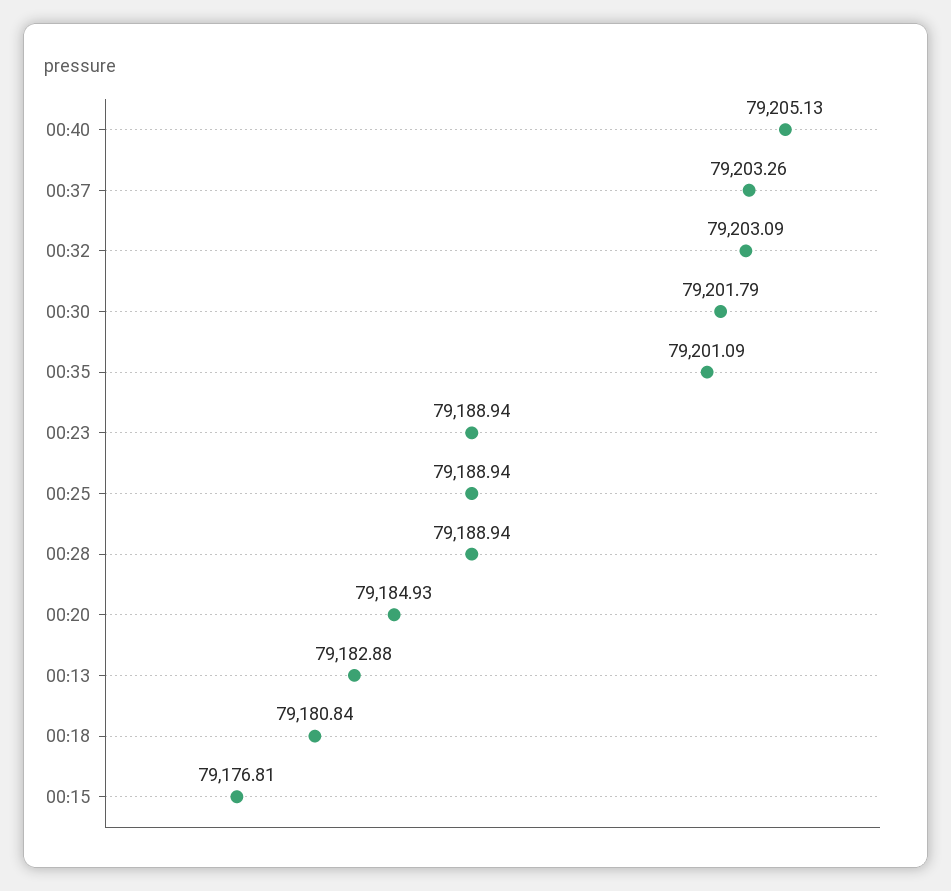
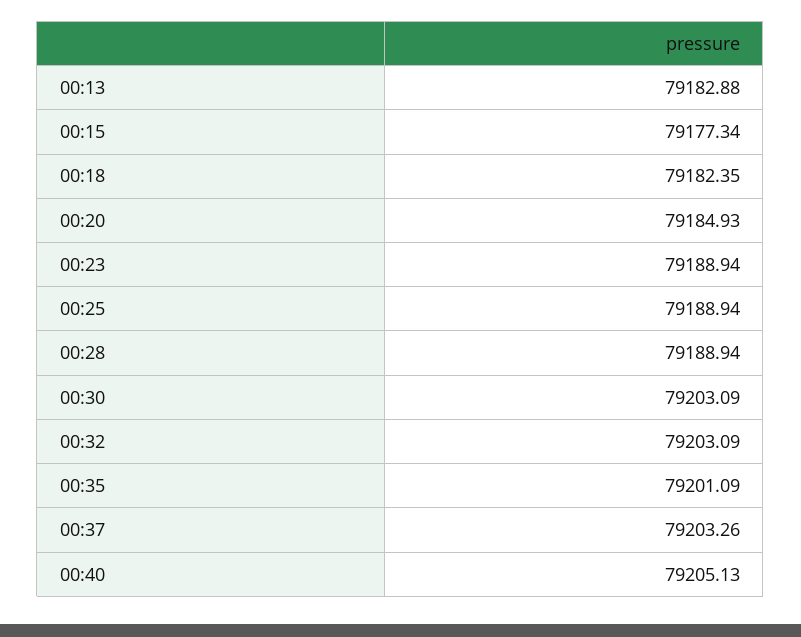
00:30: 79201.79 -> 79203.09
00:18: 79180.84 -> 79182.35
00:15: 79176.81 -> 79177.34

